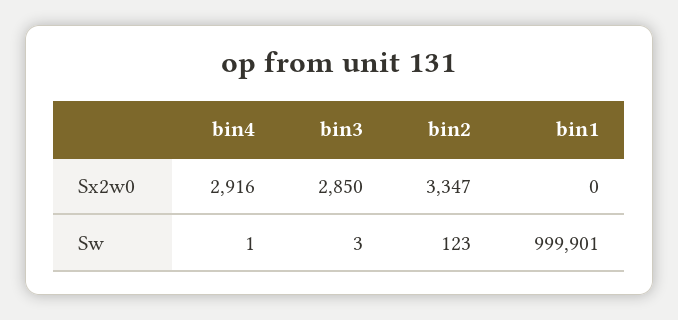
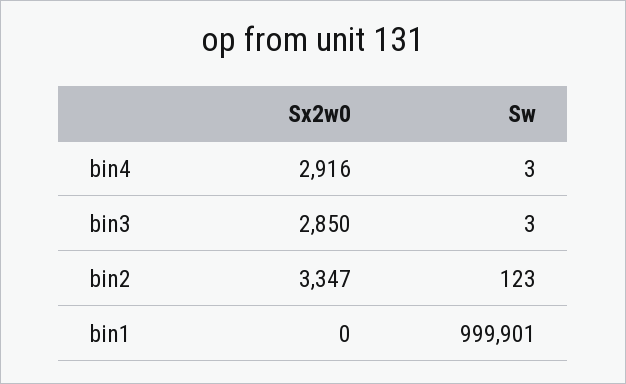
bin4, Sw: 1 -> 3

